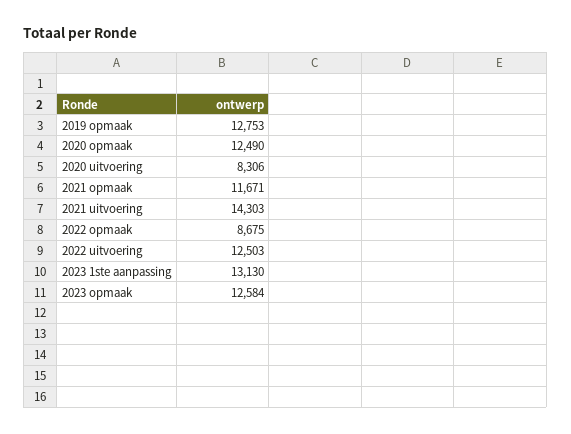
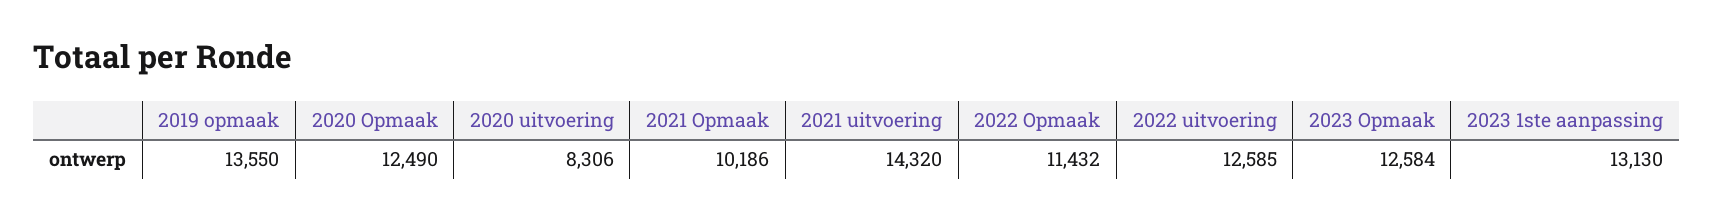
2019 opmaak: 12753 -> 13550
2021 opmaak: 11671 -> 10186
2021 uitvoering: 14303 -> 14320
2022 opmaak: 8675 -> 11432
2022 uitvoering: 12503 -> 12585

